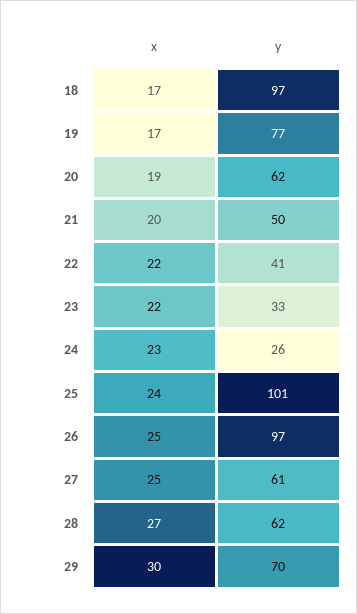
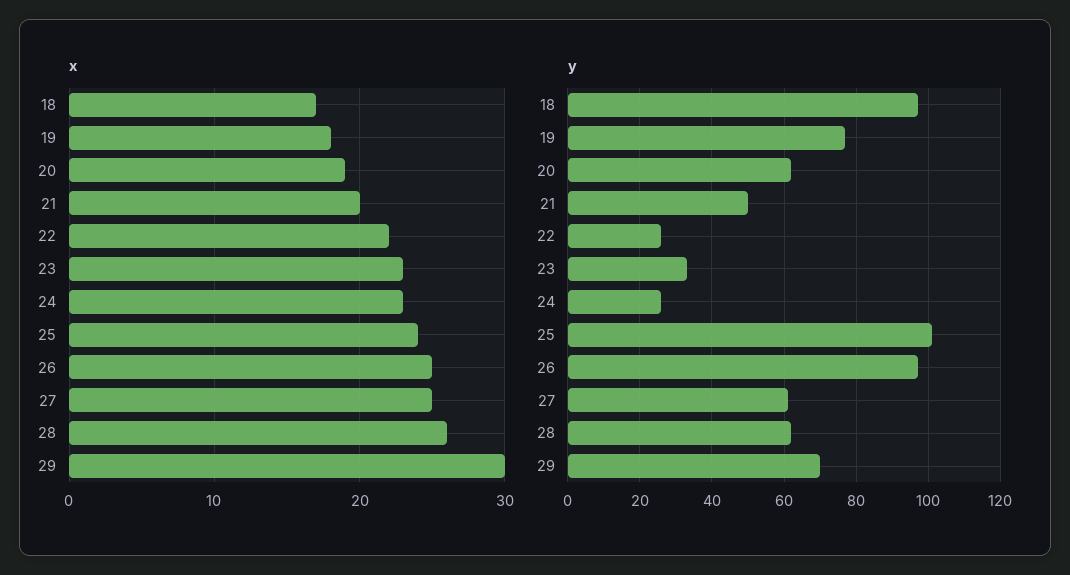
x, 19: 17 -> 18
y, 22: 41 -> 25
x, 23: 22 -> 23
x, 28: 27 -> 26

